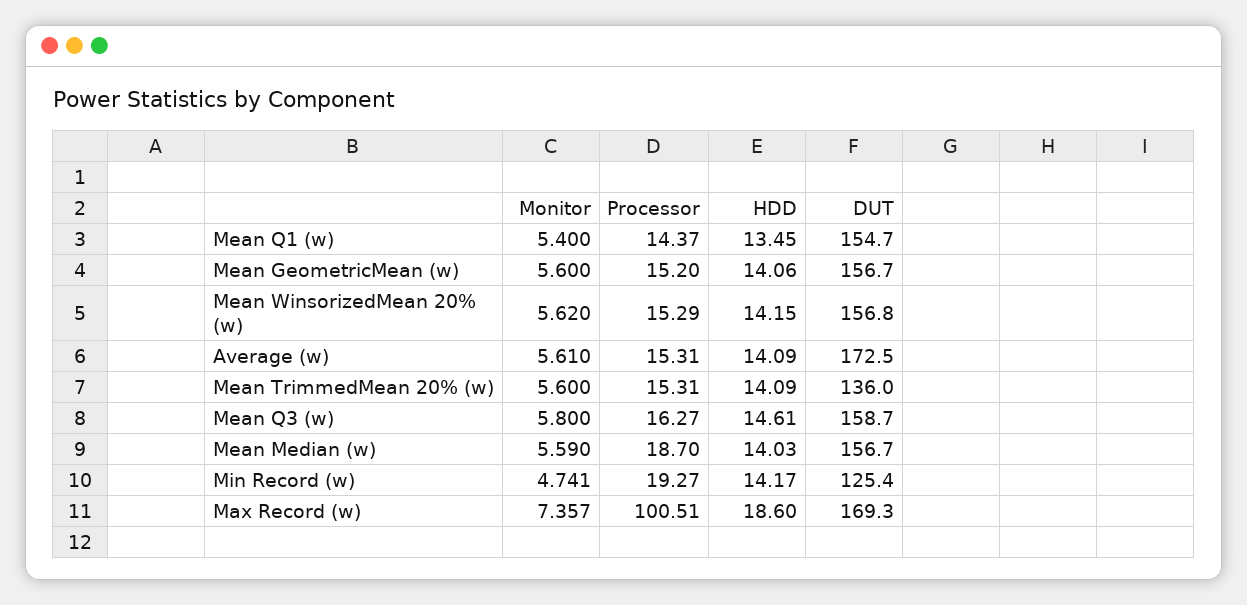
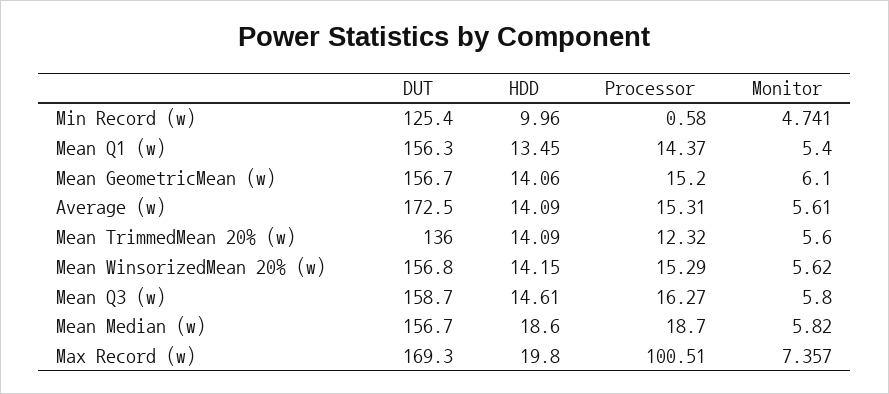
DUT, Mean Q1 (w): 154.7 -> 156.3
Monitor, Mean GeometricMean (w): 5.6 -> 6.1
Processor, Mean TrimmedMean 20% (w): 15.31 -> 12.32
Monitor, Mean Median (w): 5.59 -> 5.82
HDD, Mean Median (w): 14.03 -> 18.6
Processor, Min Record (w): 19.27 -> 0.58
HDD, Min Record (w): 14.17 -> 9.96
HDD, Max Record (w): 18.6 -> 19.8

